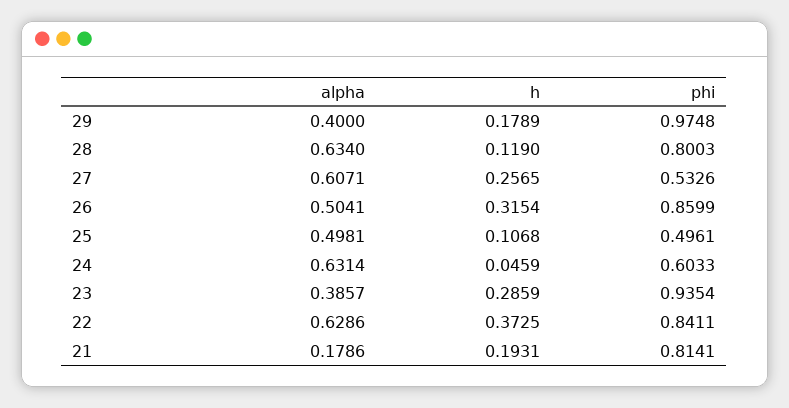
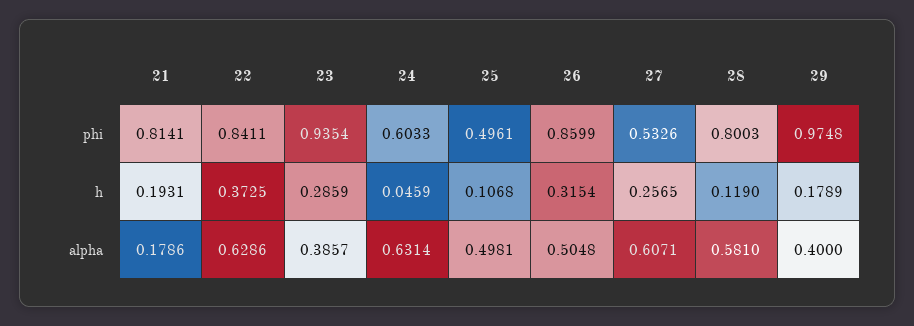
alpha, 28: 0.634 -> 0.581
alpha, 26: 0.5041 -> 0.5048

